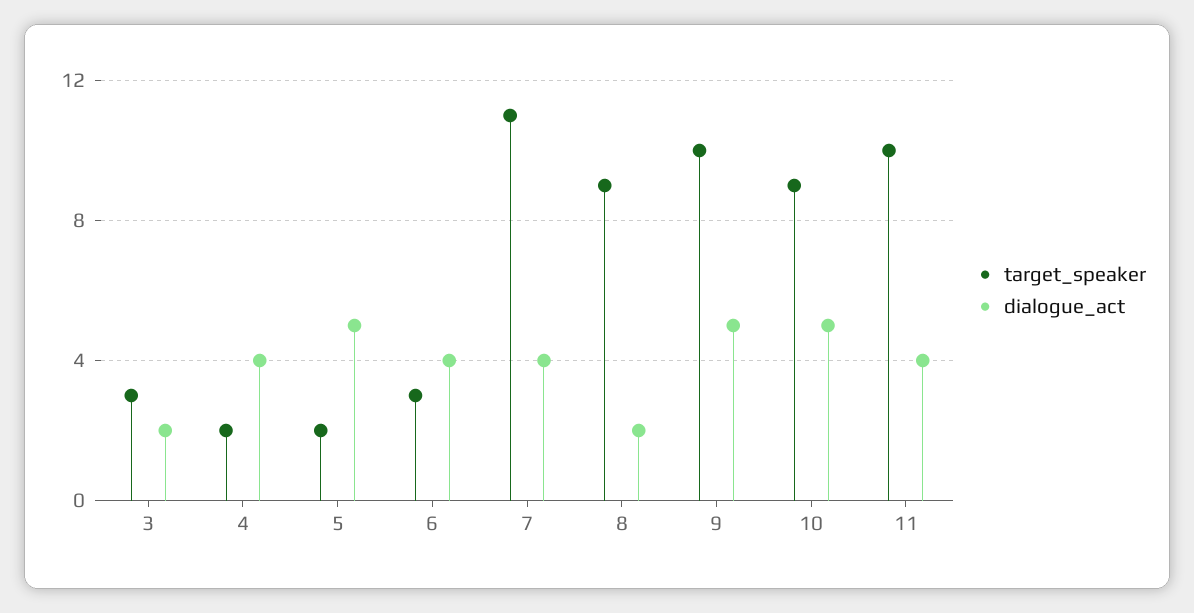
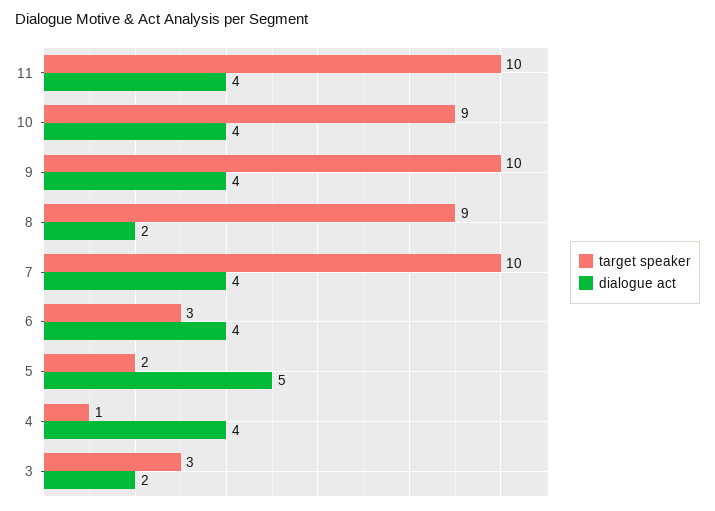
target_speaker, 4: 2 -> 1
target_speaker, 7: 11 -> 10
dialogue_act, 9: 5 -> 4
dialogue_act, 10: 5 -> 4

